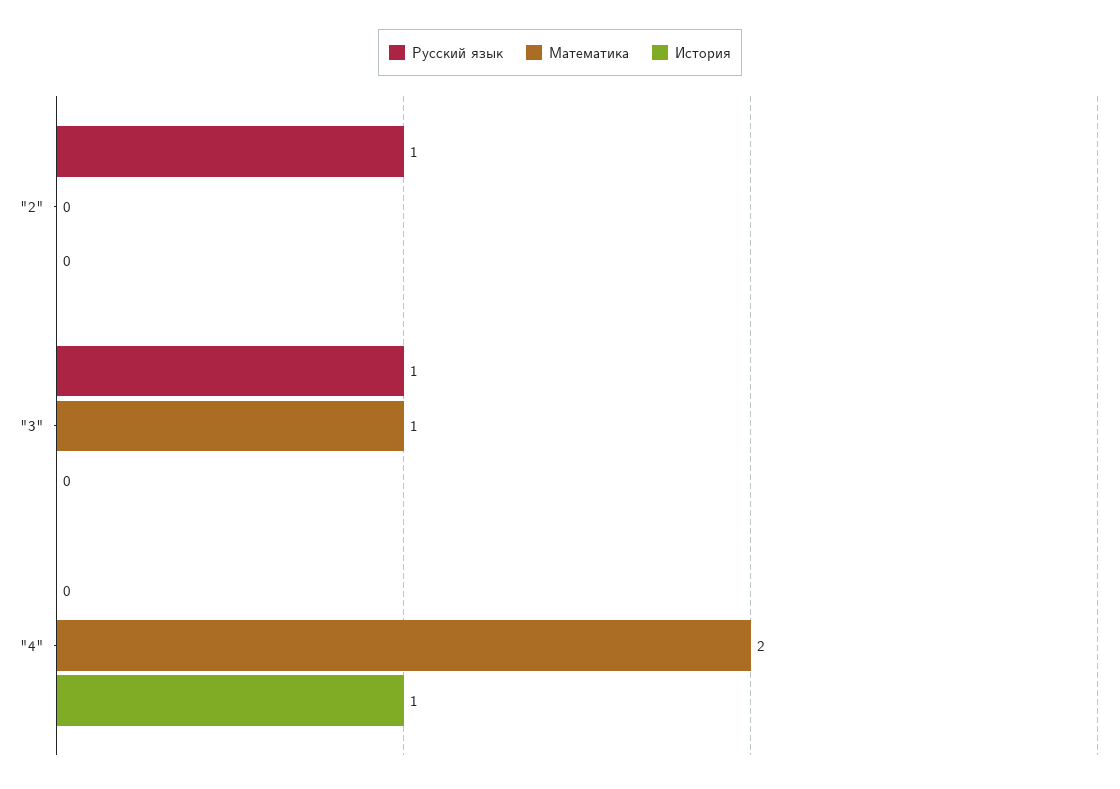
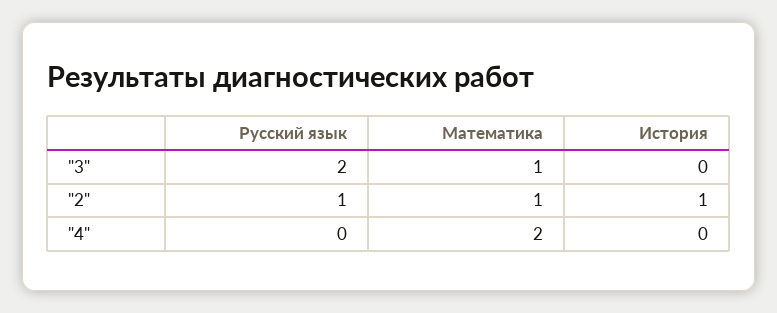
Математика, "2": 0 -> 1
История, "2": 0 -> 1
Русский язык, "3": 1 -> 2
История, "4": 1 -> 0

